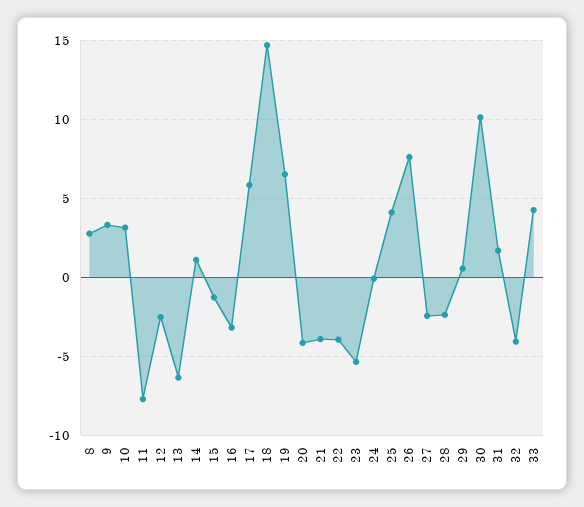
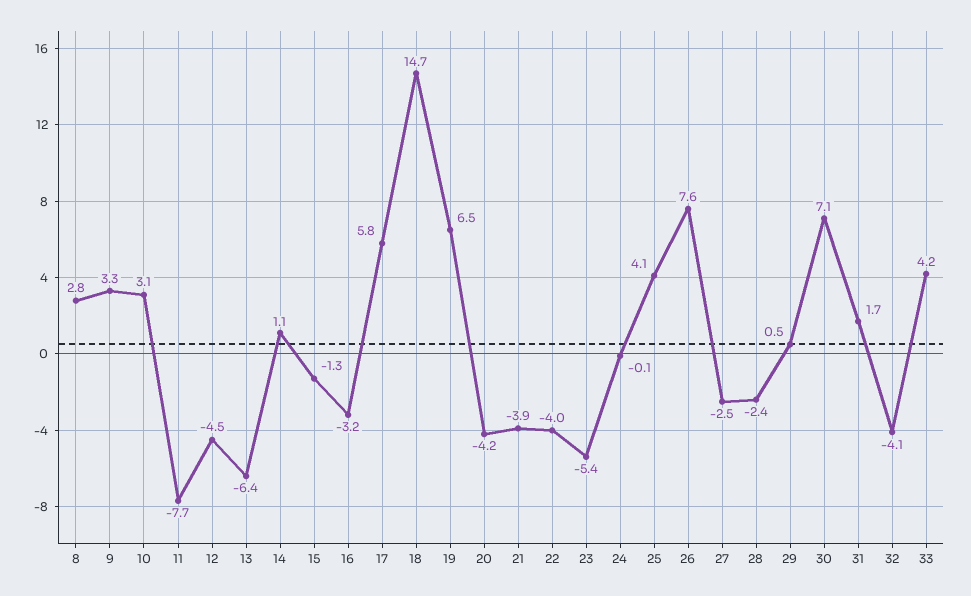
12: -2.5 -> -4.5
30: 10 -> 7.1

